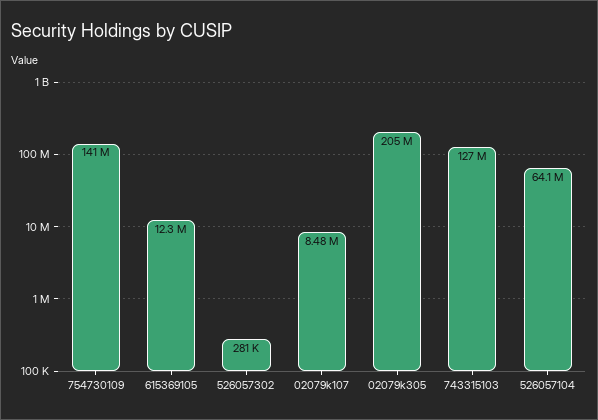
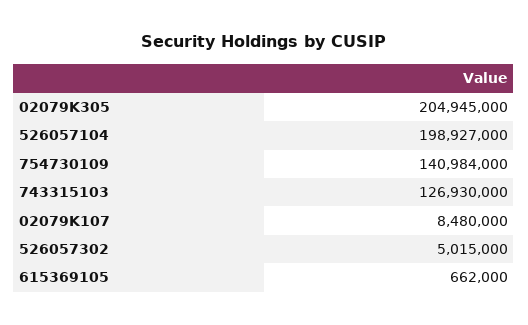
615369105: 12300000 -> 662000
526057302: 281000 -> 5015000
526057104: 64100000 -> 198927000

